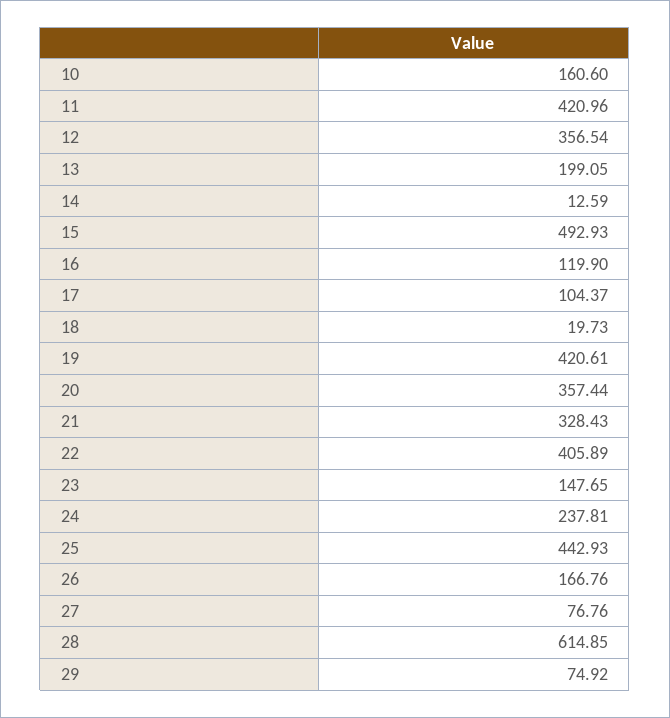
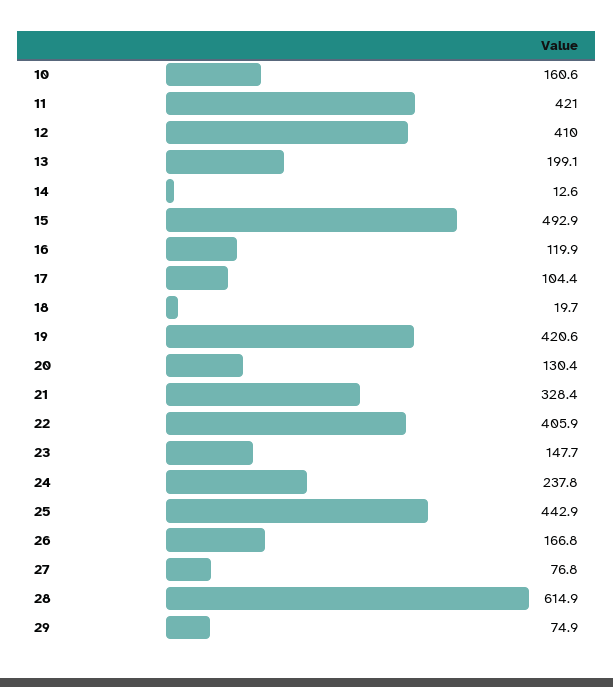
12: 356.54 -> 410
20: 357.44 -> 130.4

